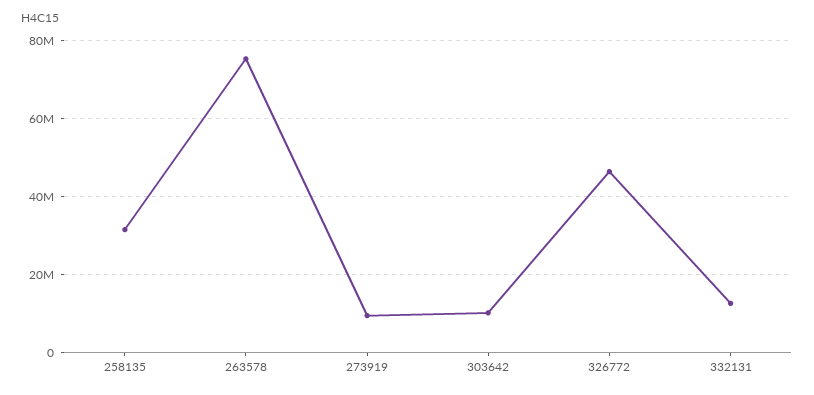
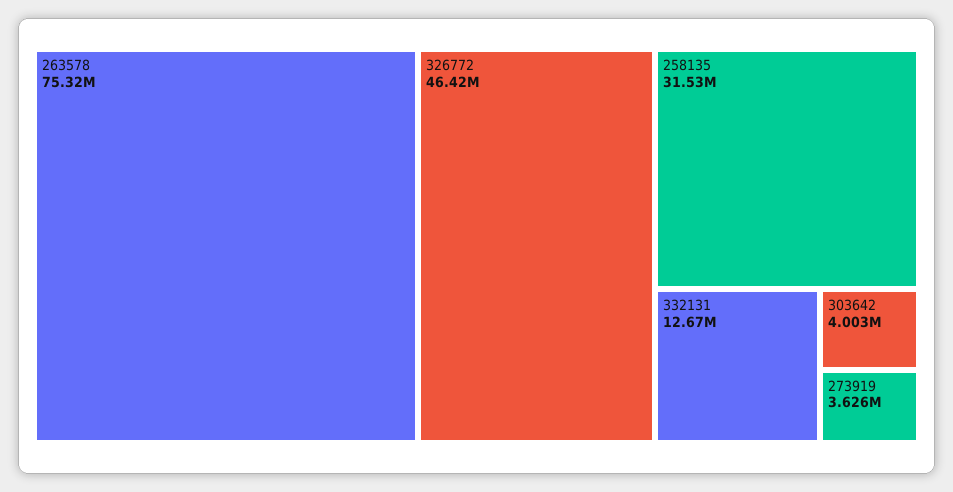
273919: 10000000 -> 3626000
303642: 10000000 -> 4003000

